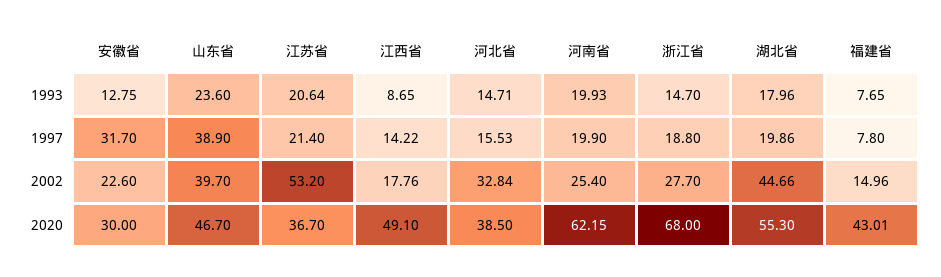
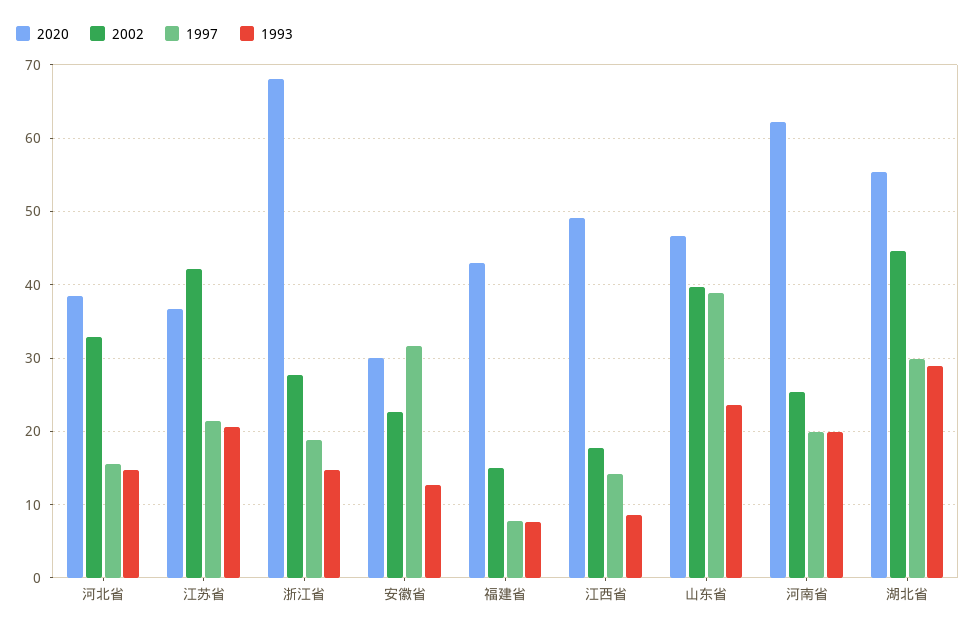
1993, 湖北省: 17.96 -> 29
1997, 湖北省: 19.86 -> 30
2002, 江苏省: 53.2 -> 42

